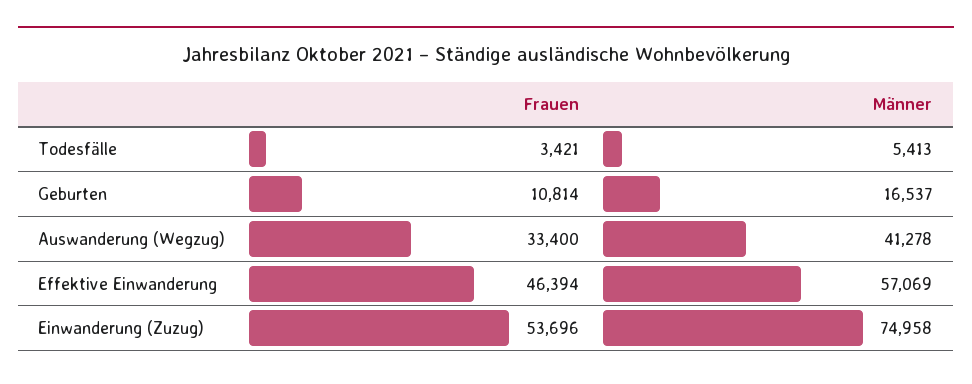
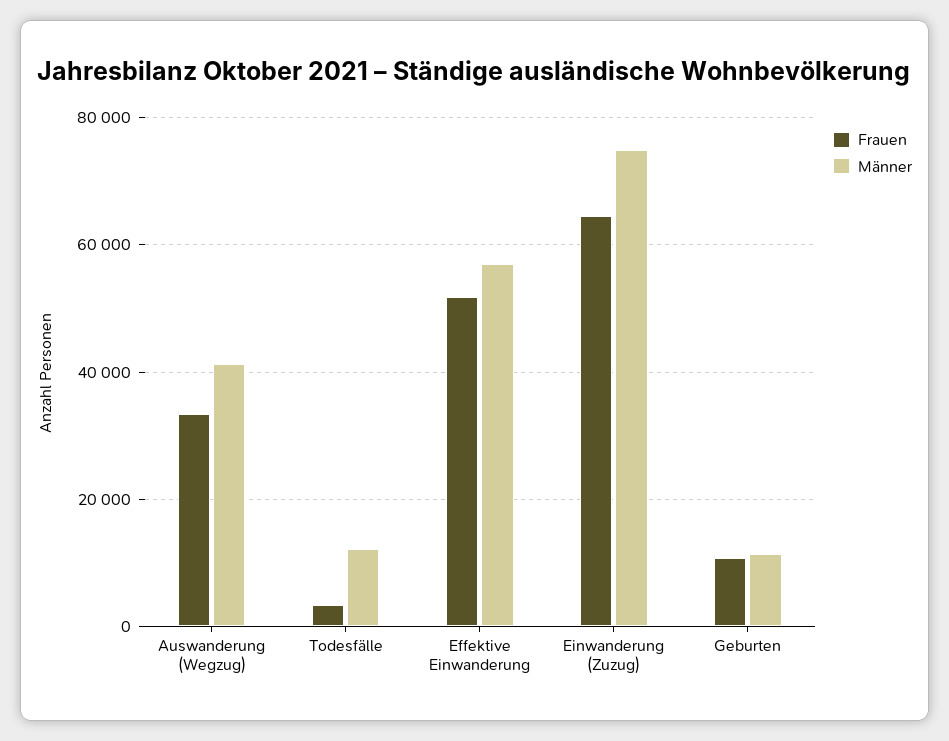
Männer, Todesfälle: 5413 -> 12000
Männer, Geburten: 16537 -> 12000
Frauen, Effektive Einwanderung: 46394 -> 52000
Frauen, Einwanderung (Zuzug): 53696 -> 64000

